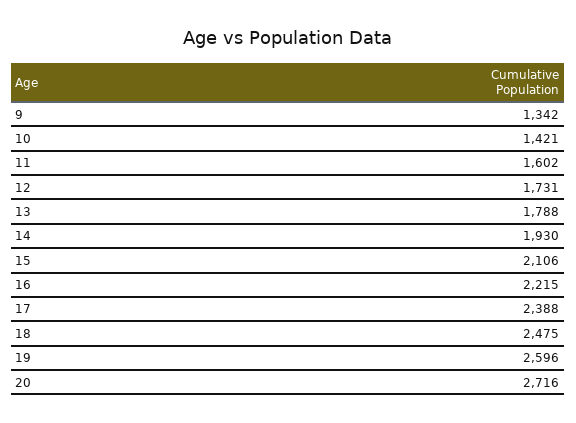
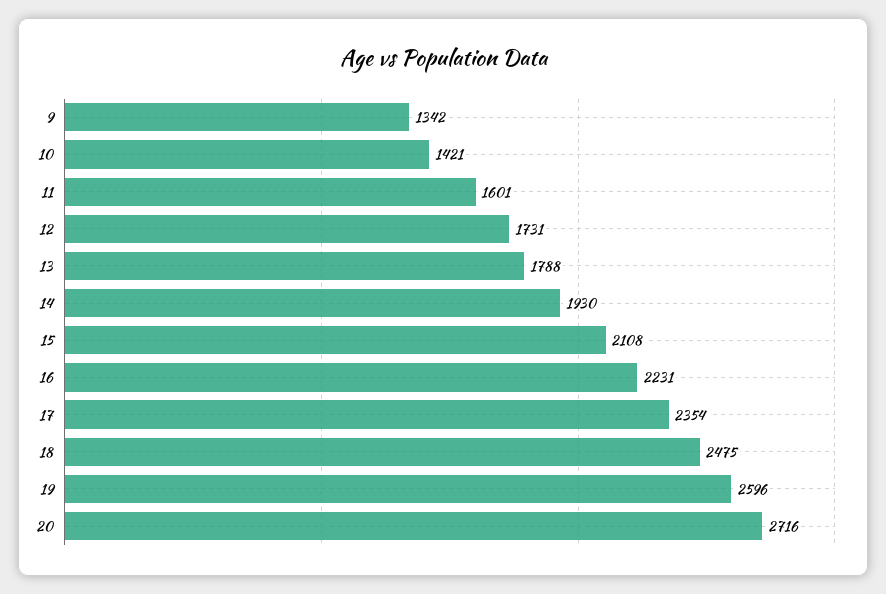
11: 1602 -> 1601
15: 2106 -> 2108
16: 2215 -> 2231
17: 2388 -> 2354

